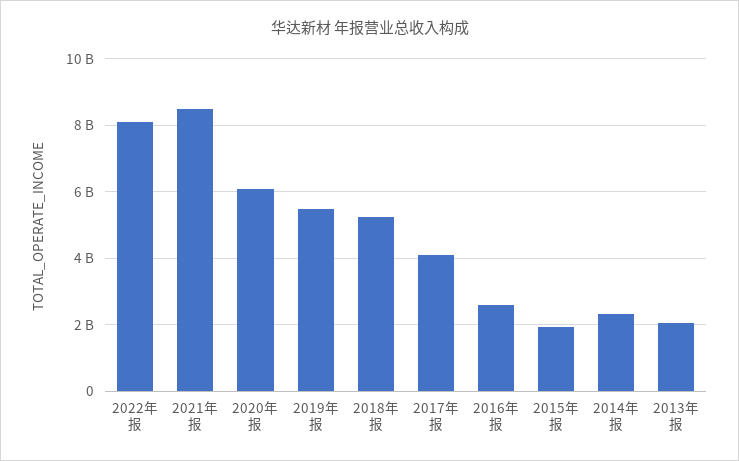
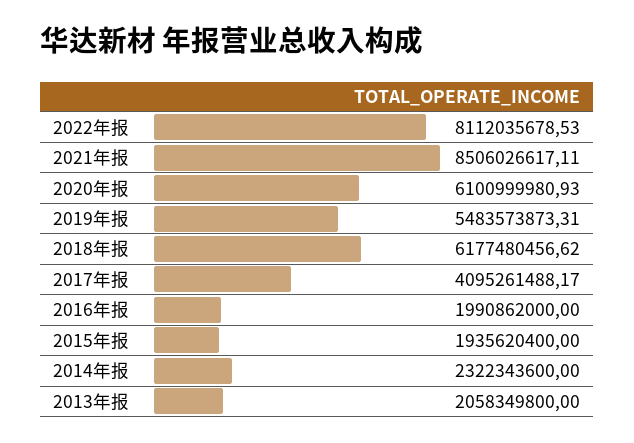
2018年报: 5200000000 -> 6177480456.62
2016年报: 2600000000 -> 1990862000

